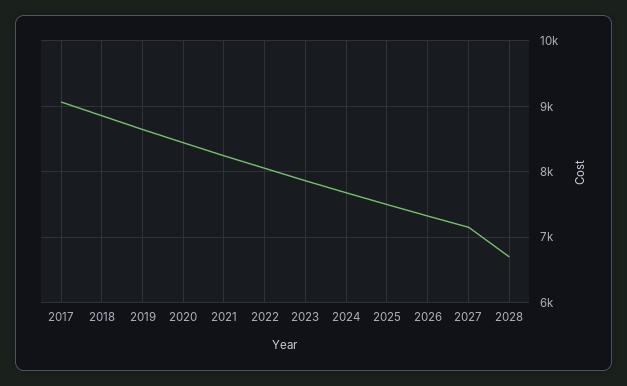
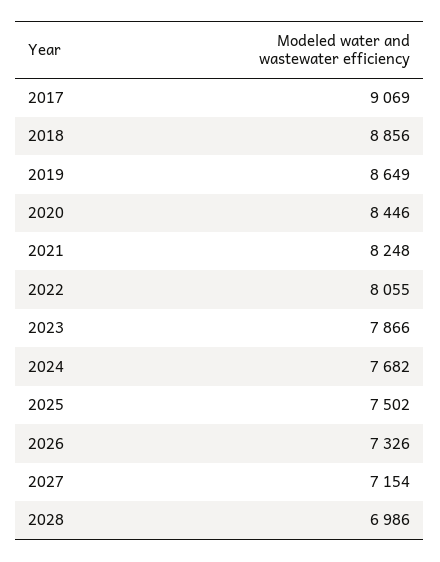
2028: 6700 -> 6986

